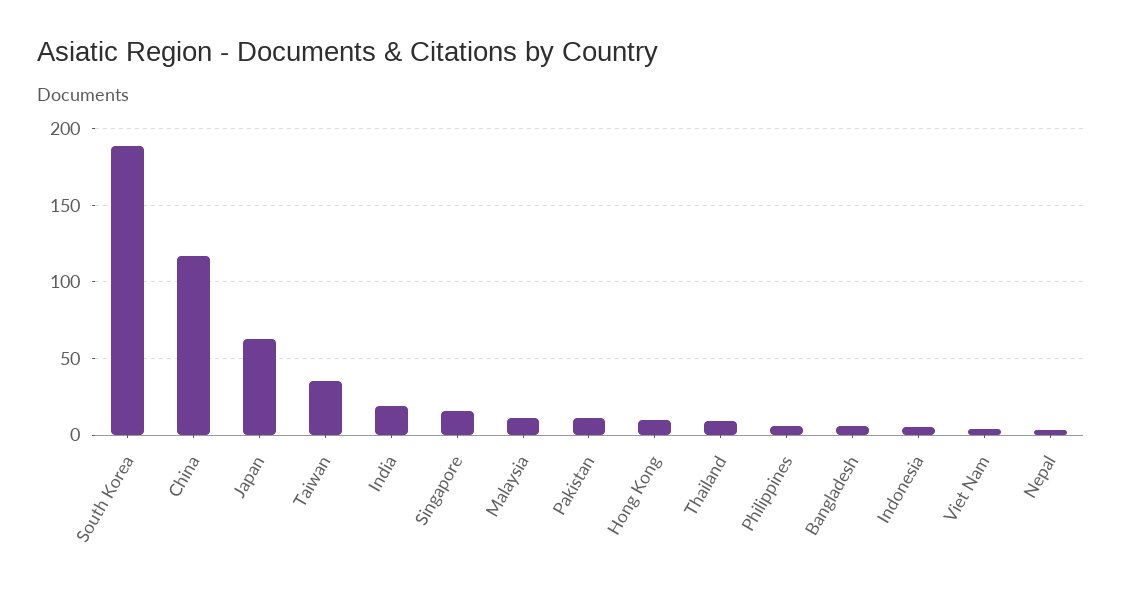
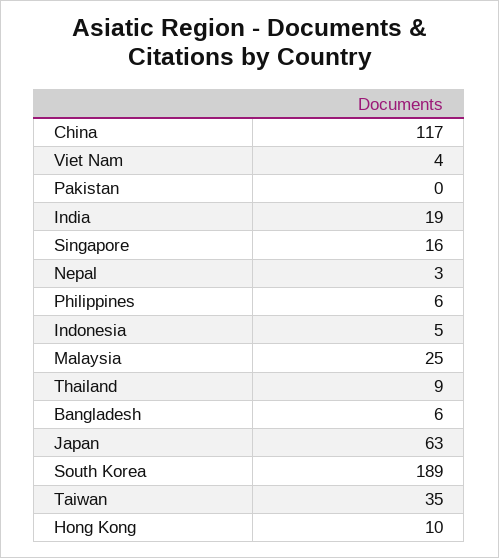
Malaysia: 10 -> 25
Pakistan: 10 -> 0

